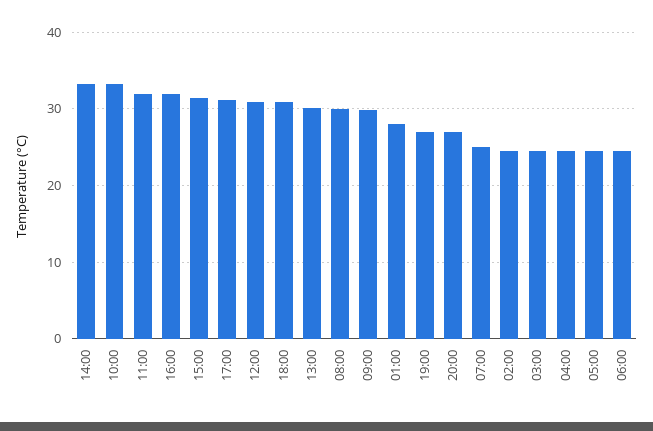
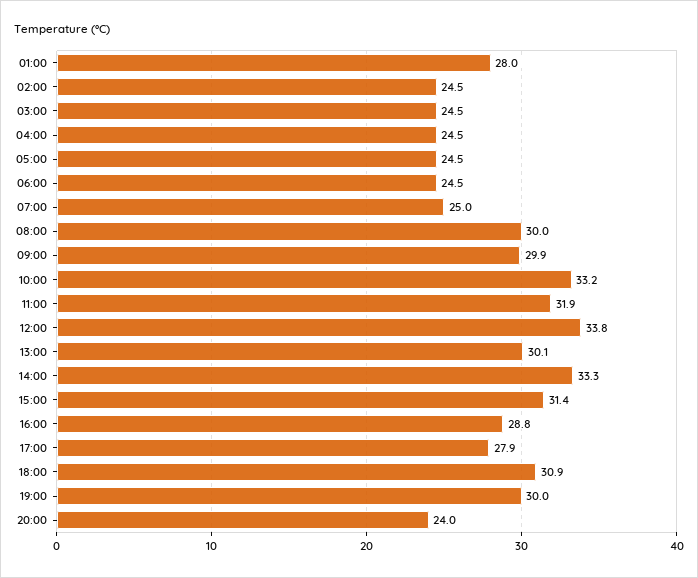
16:00: 32 -> 28.8
17:00: 31 -> 27.9
12:00: 31 -> 33.8
19:00: 27 -> 30
20:00: 27 -> 24

